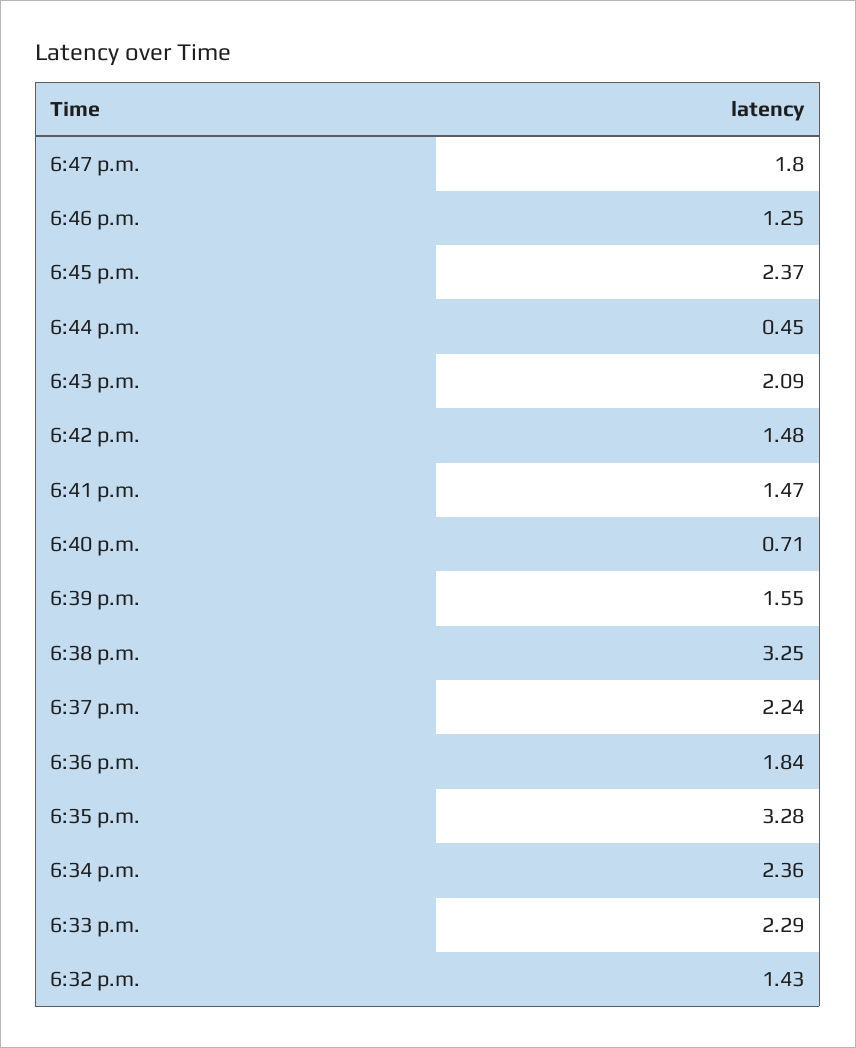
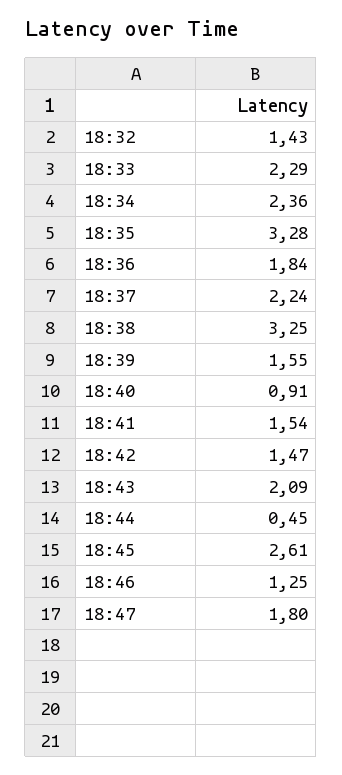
6:45 p.m.: 2.37 -> 2.61
6:42 p.m.: 1.48 -> 1.47
6:41 p.m.: 1.47 -> 1.54
6:40 p.m.: 0.71 -> 0.91

